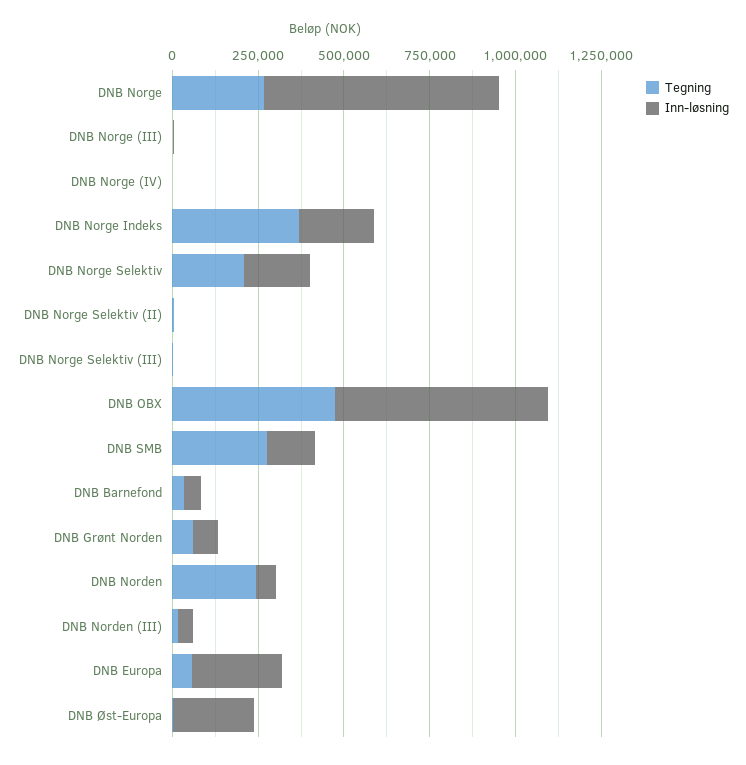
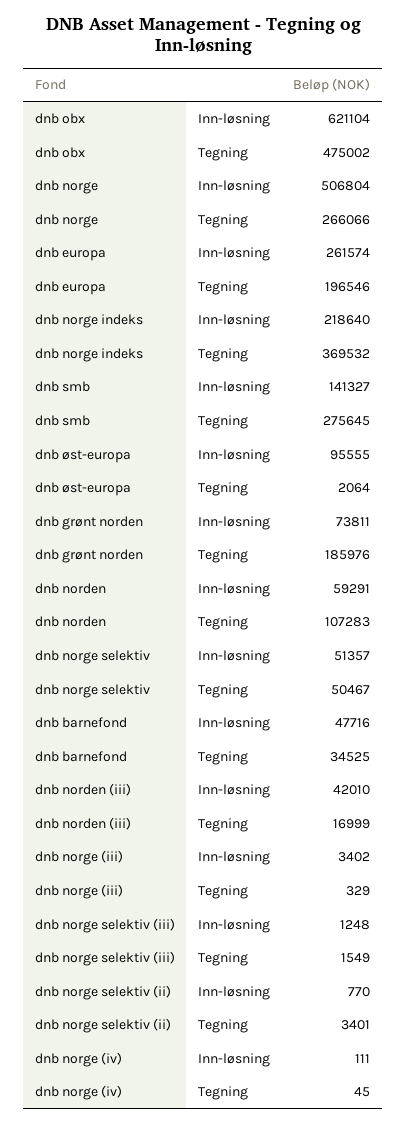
Inn-løsning, DNB Norge: 700000 -> 506804
Tegning, DNB Norge Selektiv: 200000 -> 50467
Inn-løsning, DNB Norge Selektiv: 200000 -> 51357
Tegning, DNB Grønt Norden: 50000 -> 185976
Tegning, DNB Norden: 250000 -> 107283
Tegning, DNB Europa: 50000 -> 196546
Inn-løsning, DNB Øst-Europa: 250000 -> 95555

